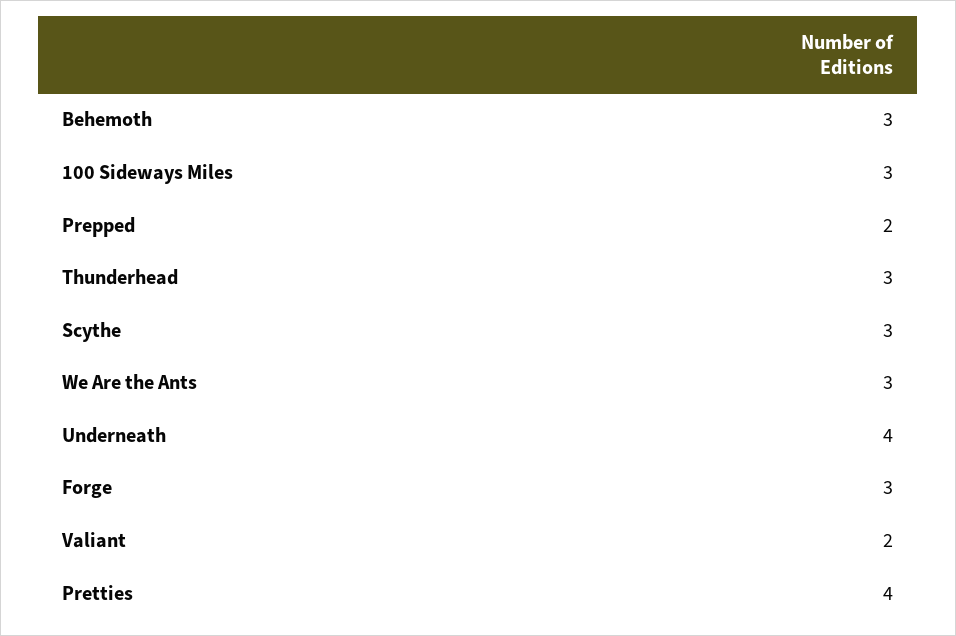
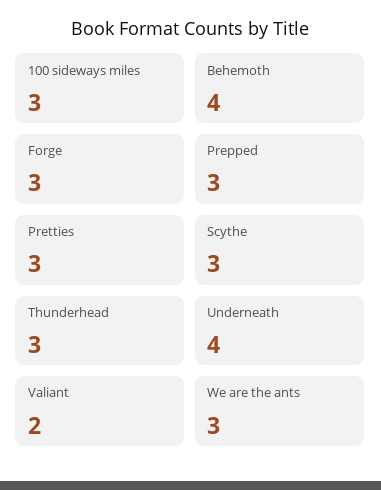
Behemoth: 3 -> 4
Prepped: 2 -> 3
Pretties: 4 -> 3

